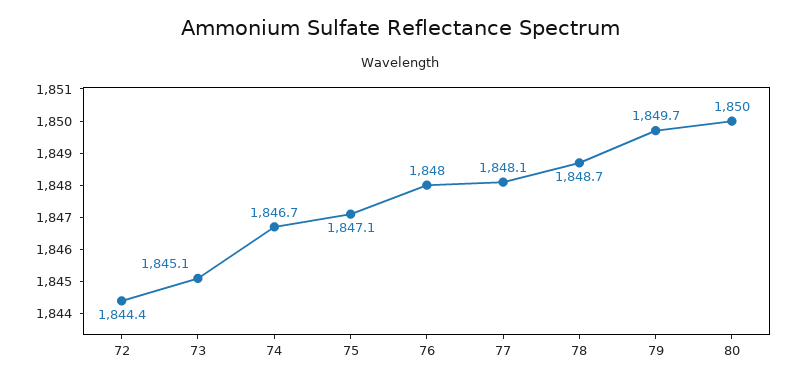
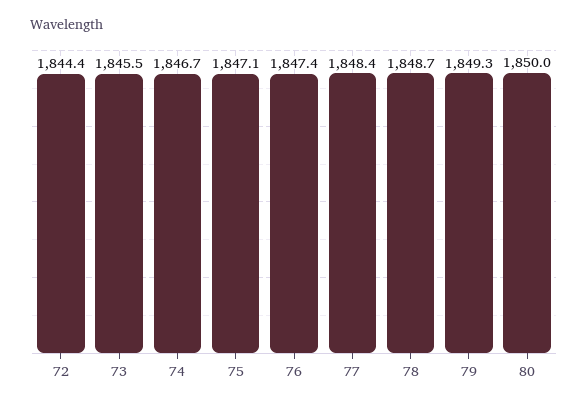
73: 1845.1 -> 1845.5
76: 1848 -> 1847.4
77: 1848.1 -> 1848.4
79: 1849.7 -> 1849.3

